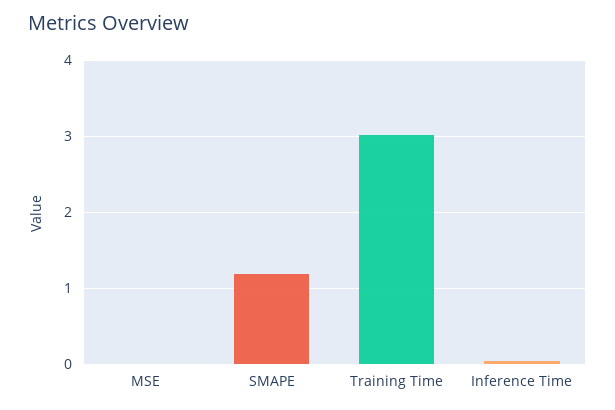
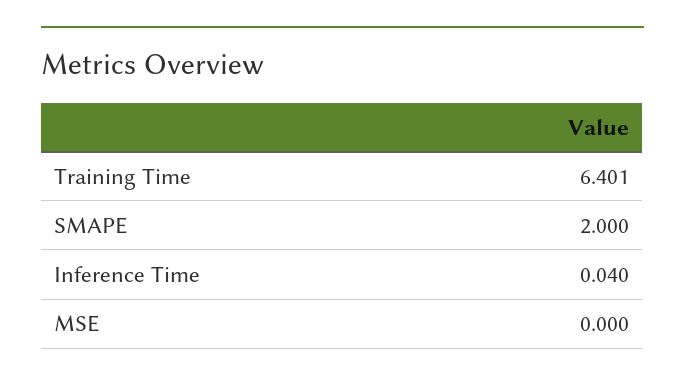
SMAPE: 1.2 -> 2
Training Time: 3 -> 6.401

